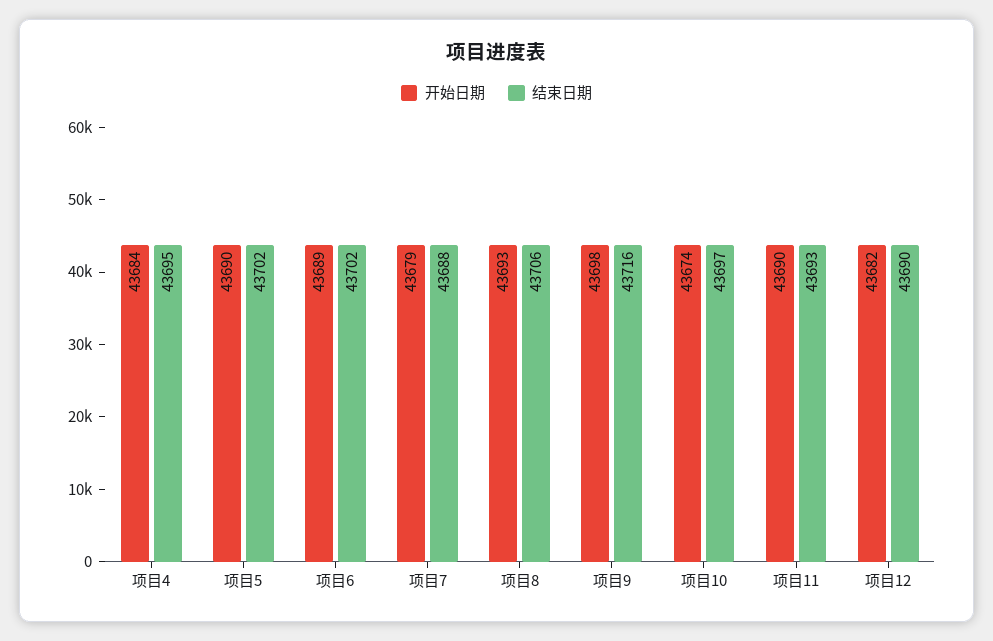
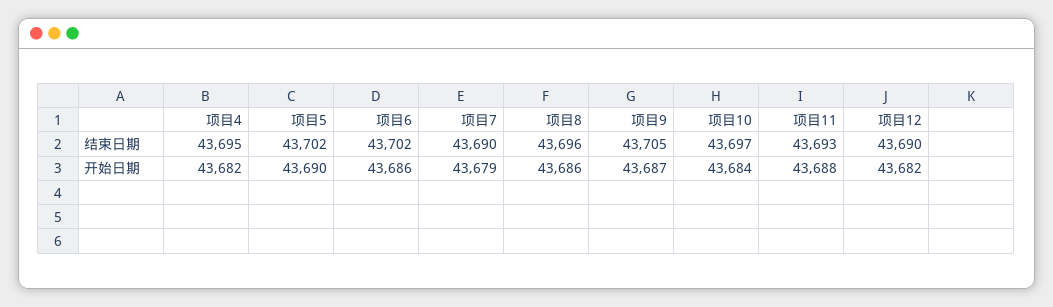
开始日期, 项目4: 43684 -> 43682
开始日期, 项目6: 43689 -> 43686
结束日期, 项目7: 43688 -> 43690
开始日期, 项目8: 43693 -> 43686
结束日期, 项目8: 43706 -> 43696
开始日期, 项目9: 43698 -> 43687
结束日期, 项目9: 43716 -> 43705
开始日期, 项目10: 43674 -> 43684
开始日期, 项目11: 43690 -> 43688

